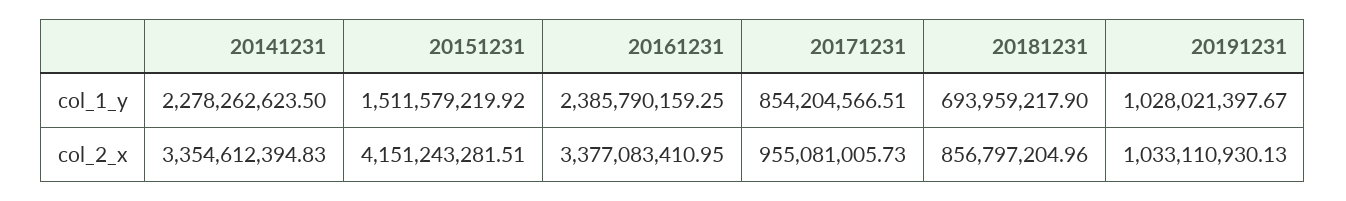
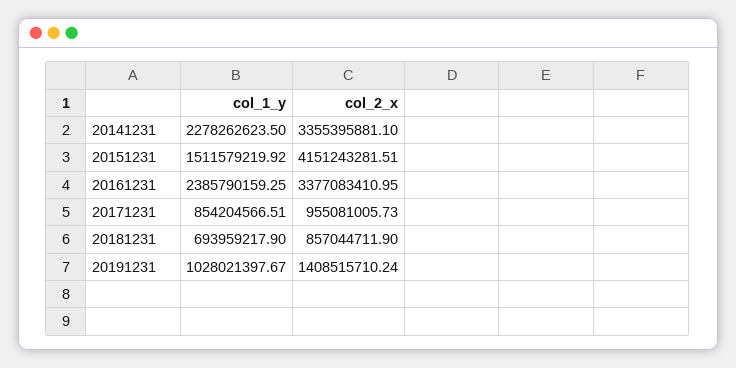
20141231, col_2_x: 3354612394.83 -> 3355395881.1
20181231, col_2_x: 856797204.96 -> 857044711.9
20191231, col_2_x: 1033110930.13 -> 1408515710.24

